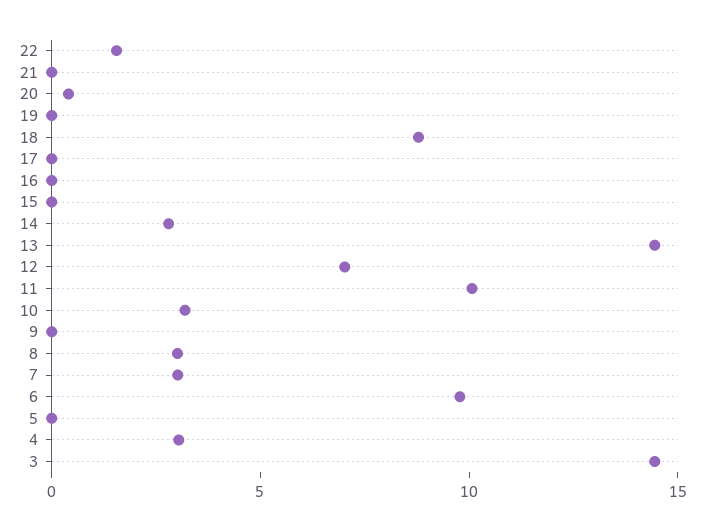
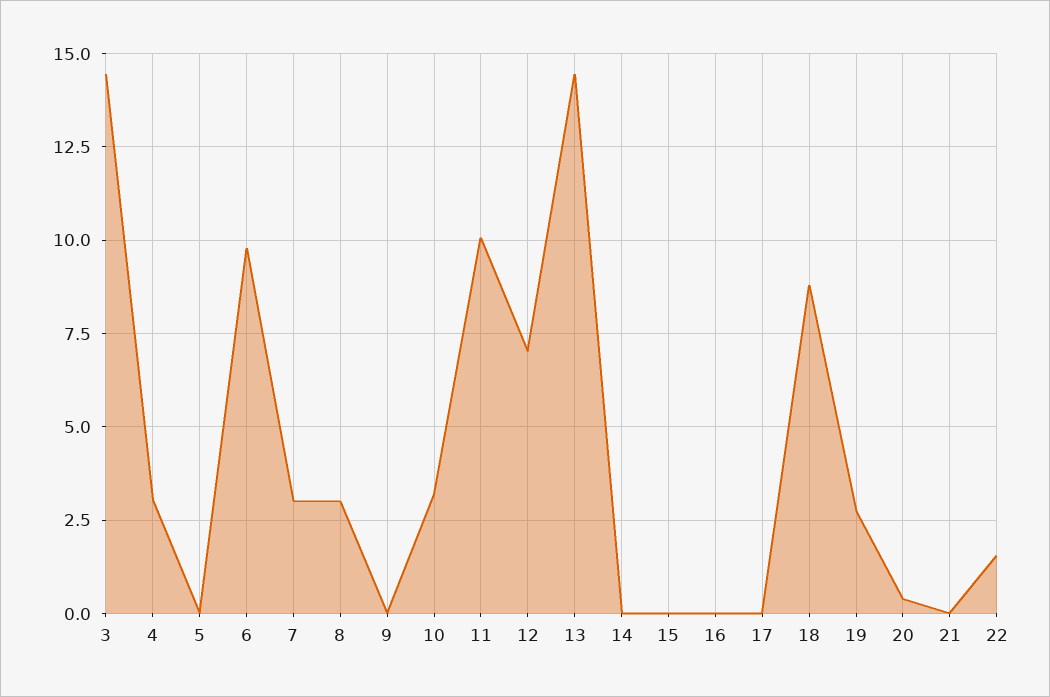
19: 0 -> 2.75
14: 3 -> 0

